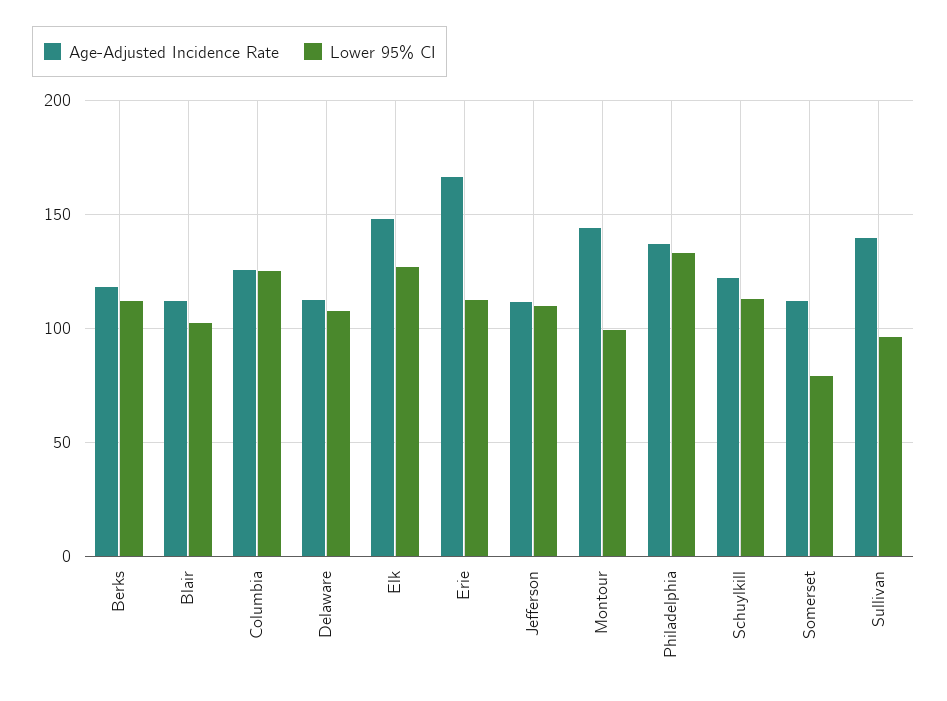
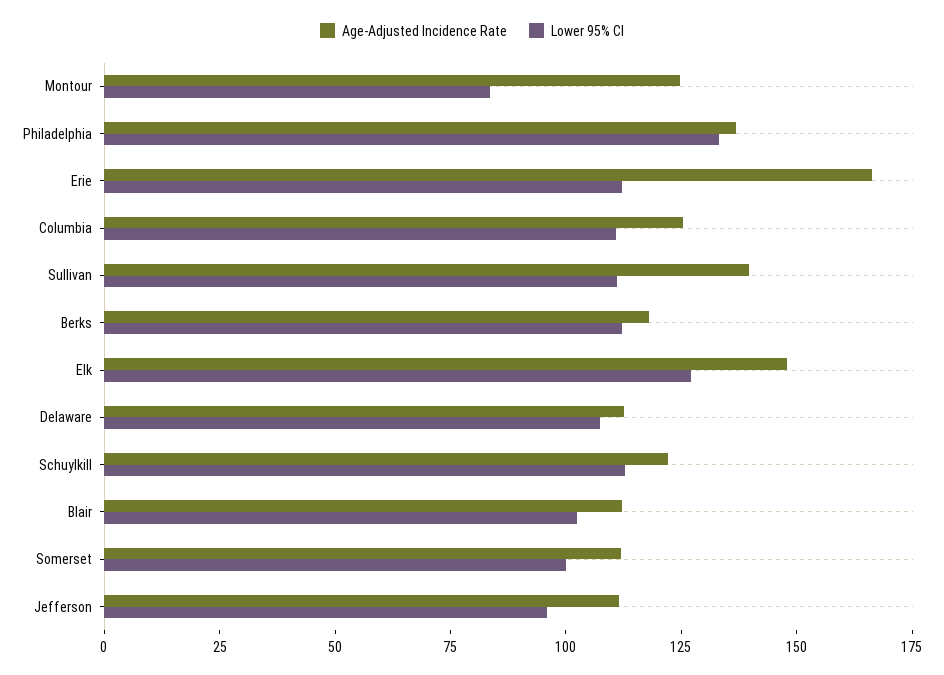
Lower 95% CI, Columbia: 125 -> 110
Lower 95% CI, Jefferson: 110 -> 95
Age-Adjusted Incidence Rate, Montour: 145 -> 125
Lower 95% CI, Montour: 100 -> 85
Lower 95% CI, Somerset: 80 -> 100
Lower 95% CI, Sullivan: 95 -> 110

